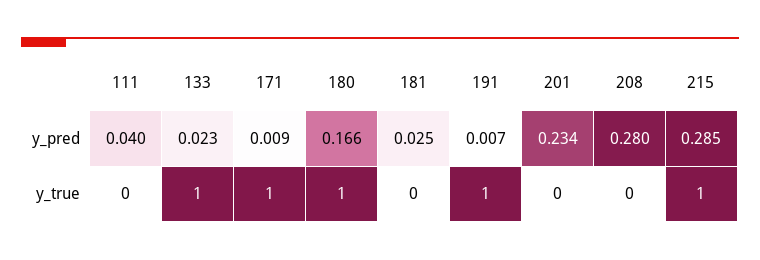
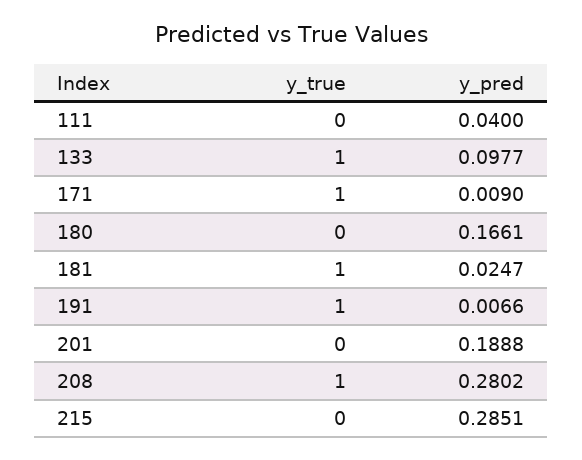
133, y_pred: 0.023 -> 0.0977
201, y_pred: 0.234 -> 0.1888
180, y_true: 1 -> 0
181, y_true: 0 -> 1
208, y_true: 0 -> 1
215, y_true: 1 -> 0

